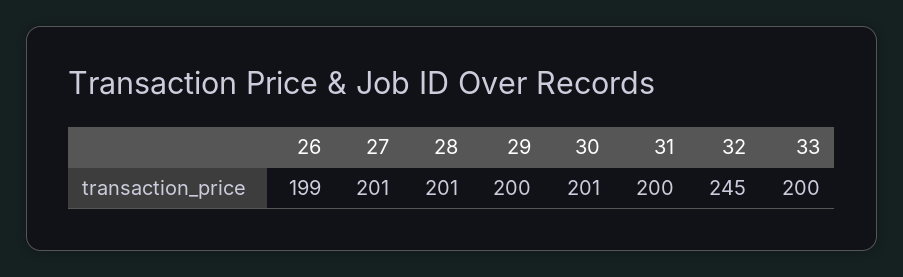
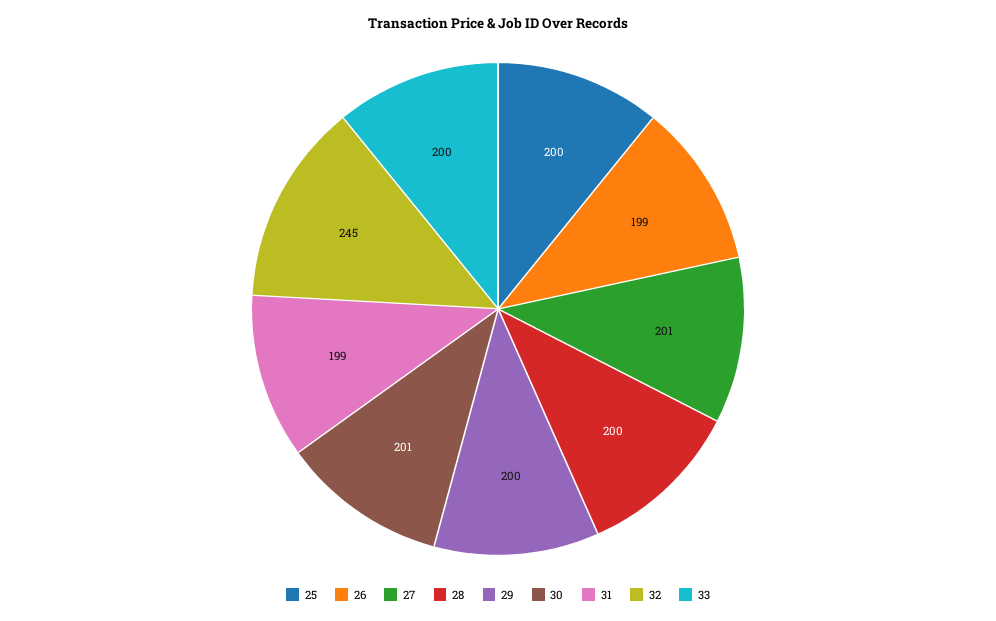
28: 201 -> 200
31: 200 -> 199
25: none -> 200

